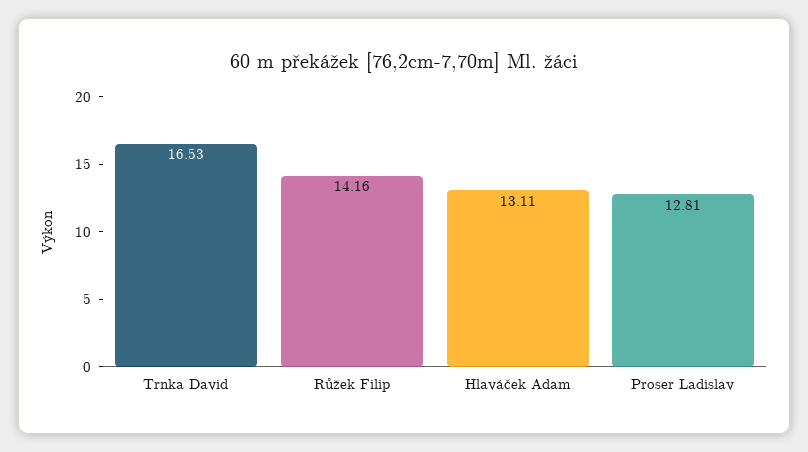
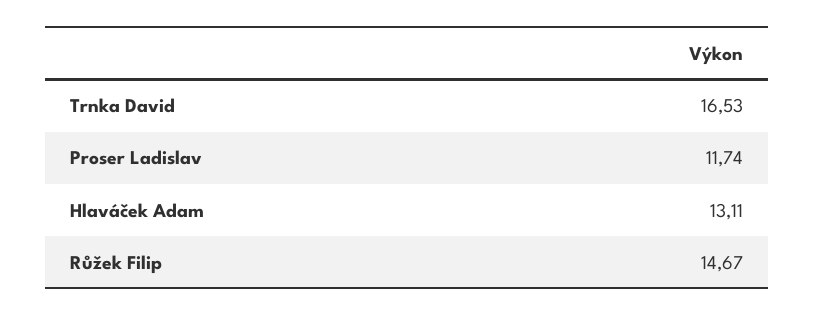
Růžek Filip: 14.16 -> 14.67
Proser Ladislav: 12.81 -> 11.74

